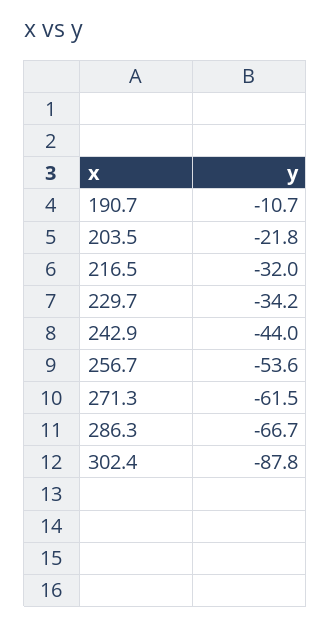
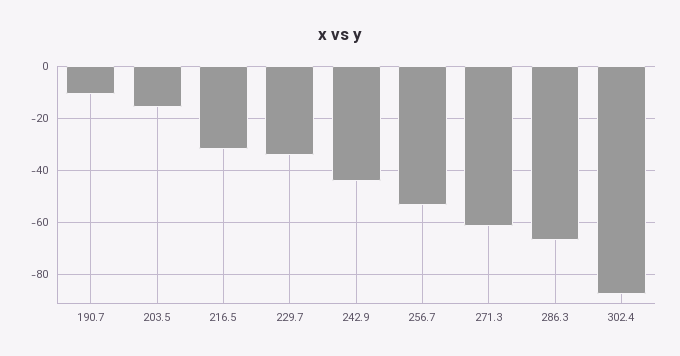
203.5: -21.8 -> -15

